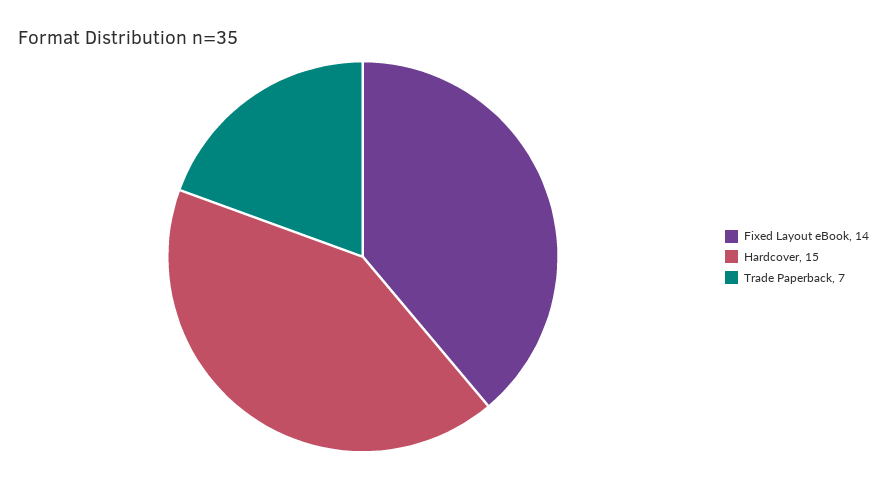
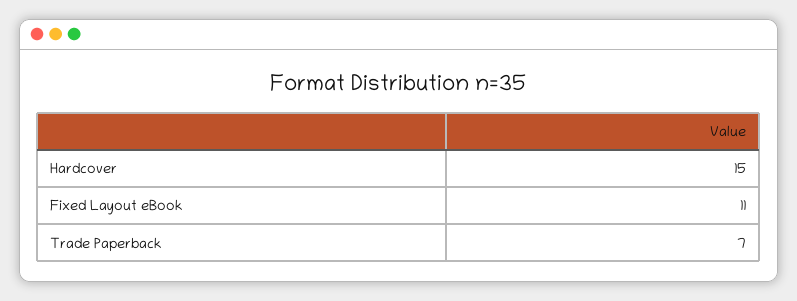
Fixed Layout eBook: 14 -> 11

